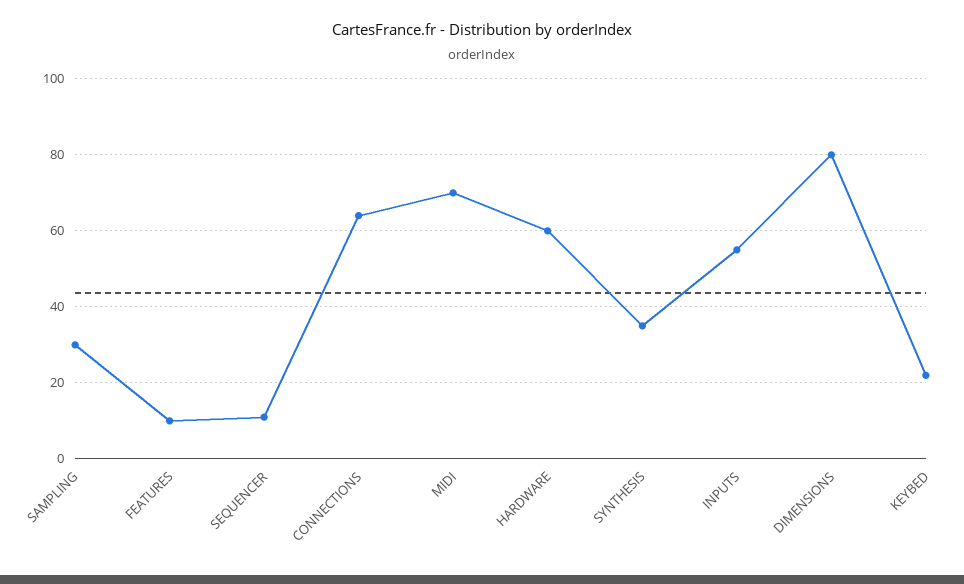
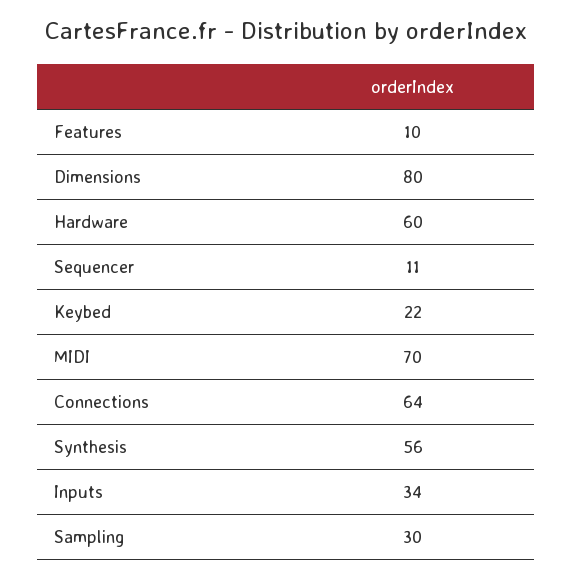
SYNTHESIS: 35 -> 56
INPUTS: 55 -> 34

